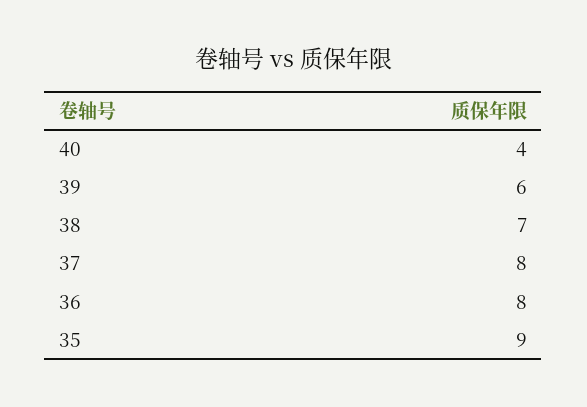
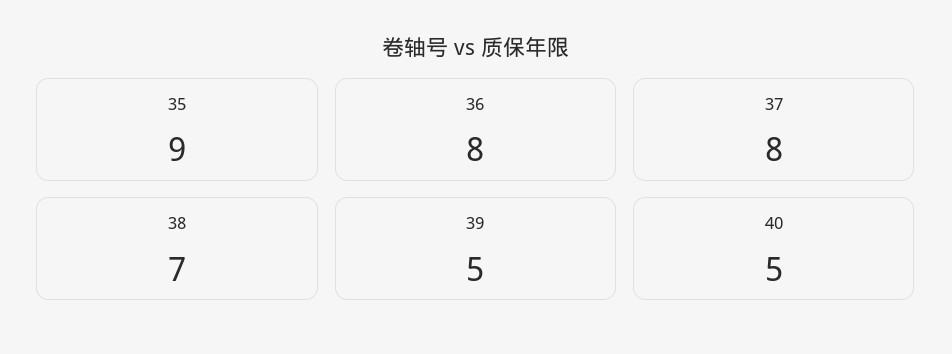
40: 4 -> 5
39: 6 -> 5

